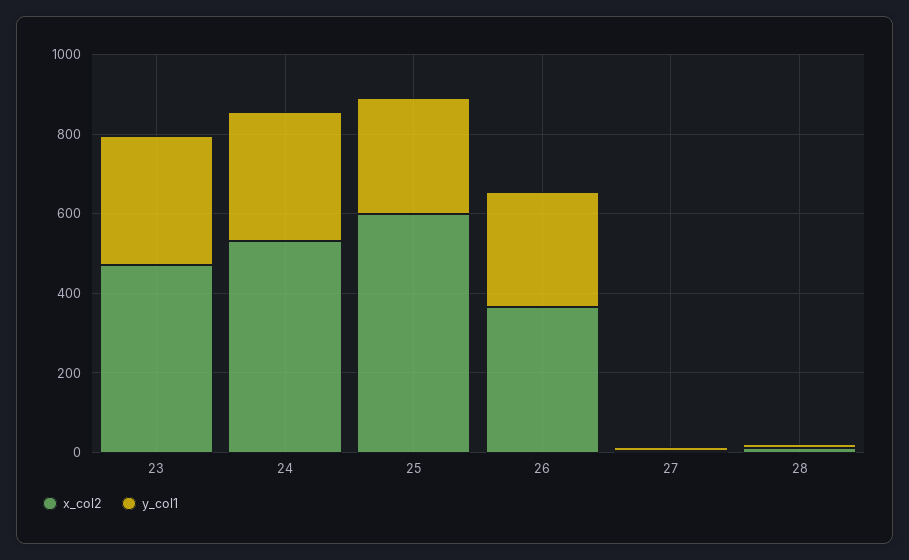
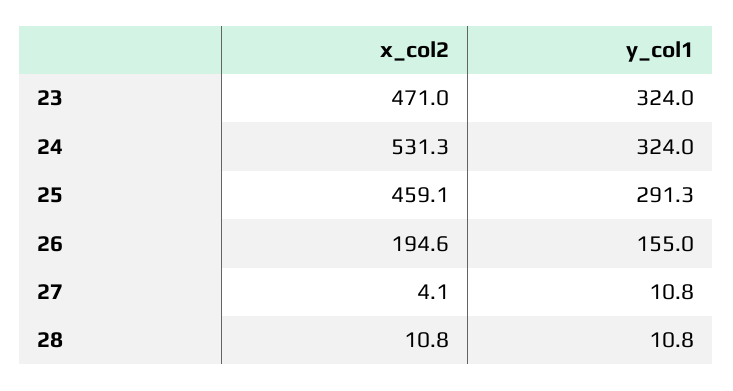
x_col2, 25: 600 -> 459.1
x_col2, 26: 350 -> 194.6
y_col1, 26: 300 -> 155

